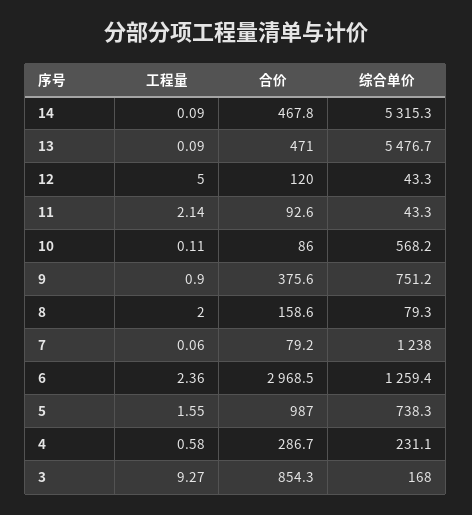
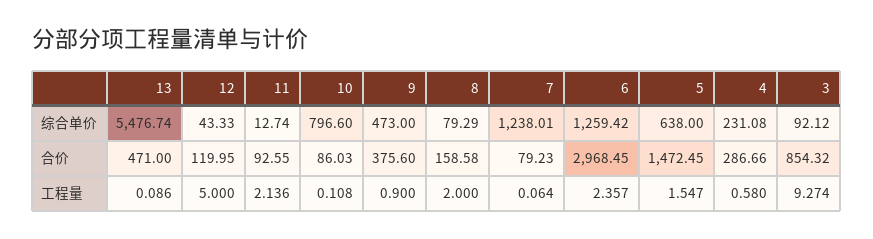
工程量, 14: 0.09 -> none
合价, 14: 467.8 -> none
综合单价, 14: 5315.3 -> none
综合单价, 11: 43.3 -> 12.74
综合单价, 10: 568.2 -> 796.6
综合单价, 9: 751.2 -> 473
合价, 5: 987 -> 1472.45
综合单价, 5: 738.3 -> 638
综合单价, 3: 168 -> 92.12

